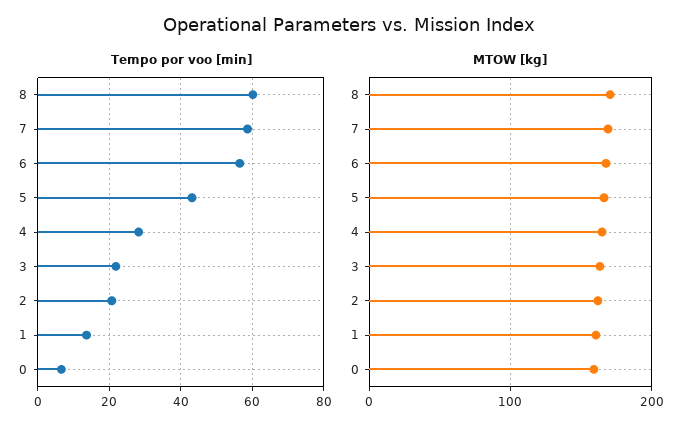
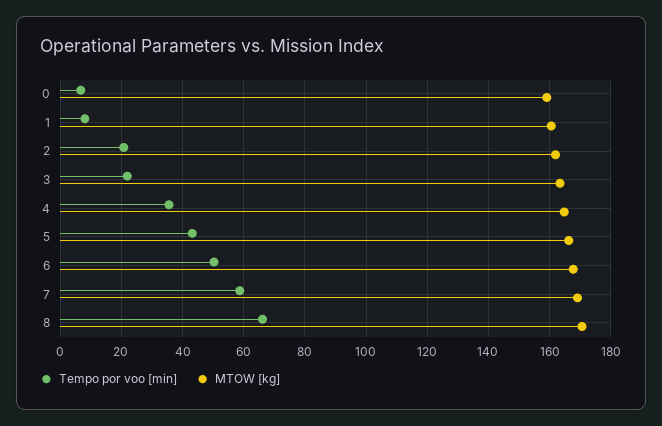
Tempo por voo [min], 8: 60 -> 66
Tempo por voo [min], 6: 56 -> 50
Tempo por voo [min], 4: 28 -> 36
Tempo por voo [min], 1: 14 -> 8

